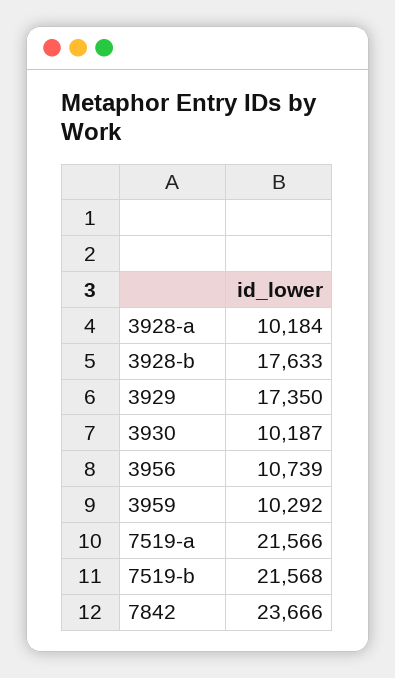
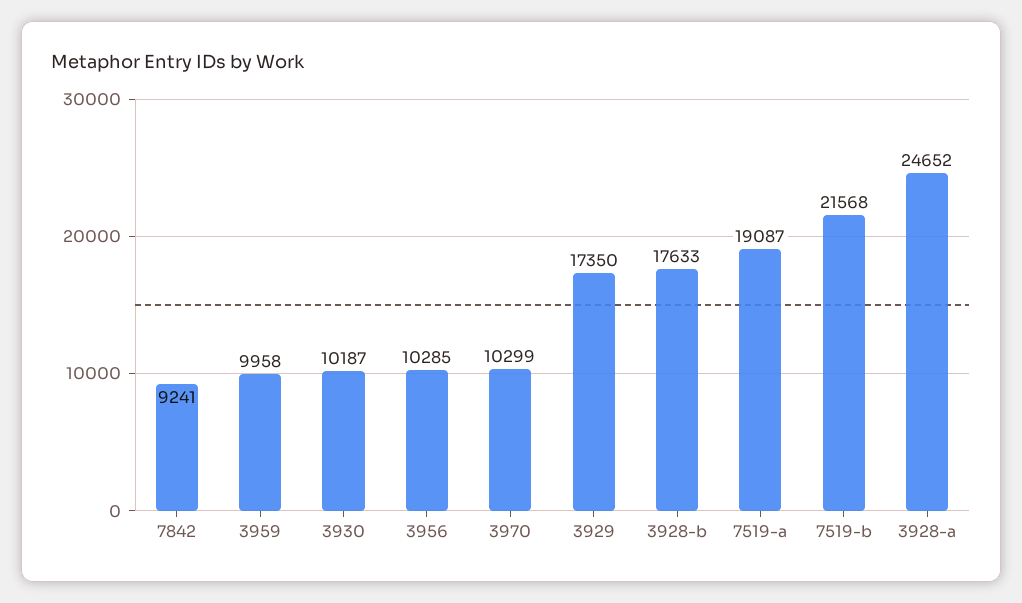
3928-a: 10184 -> 24652
3956: 10739 -> 10285
3959: 10292 -> 9958
7519-a: 21566 -> 19087
7842: 23666 -> 9241
3970: none -> 10299

